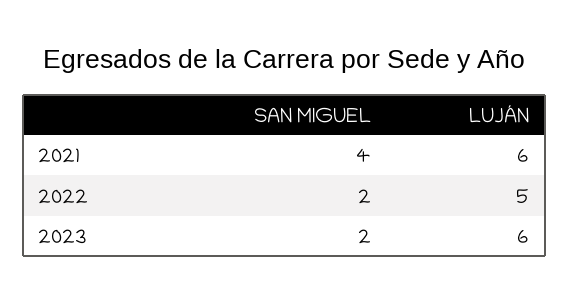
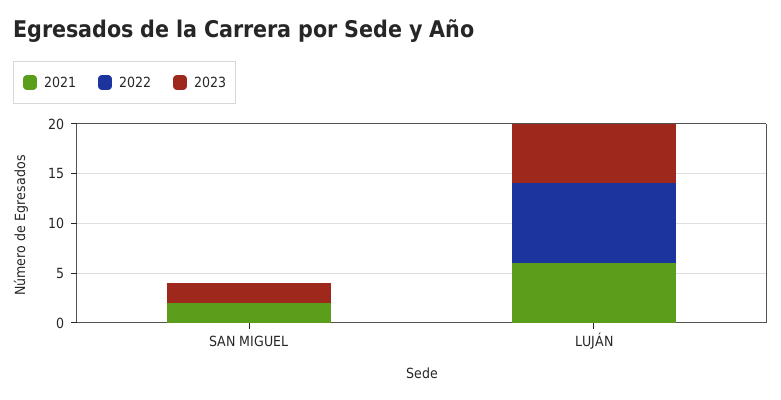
2021, SAN MIGUEL: 4 -> 2
2022, SAN MIGUEL: 2 -> 0
2022, LUJÁN: 5 -> 8

